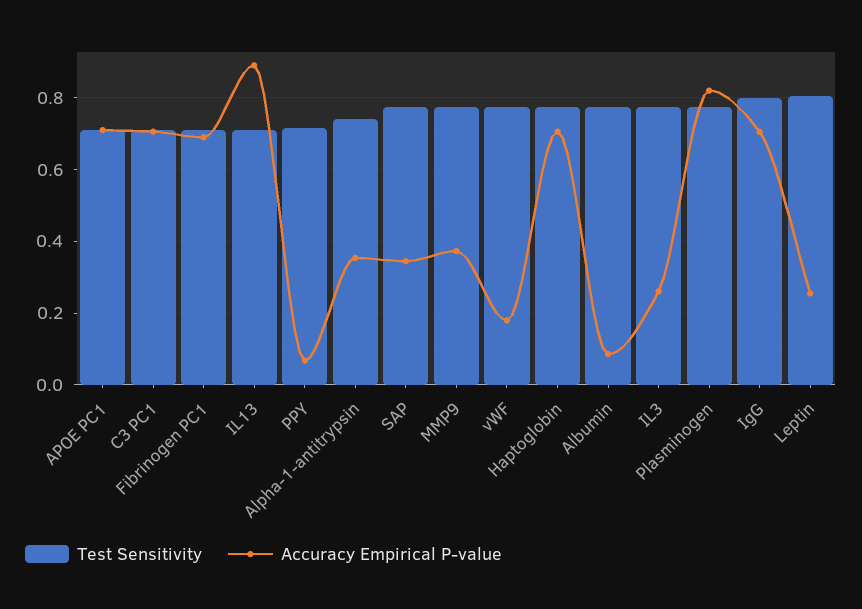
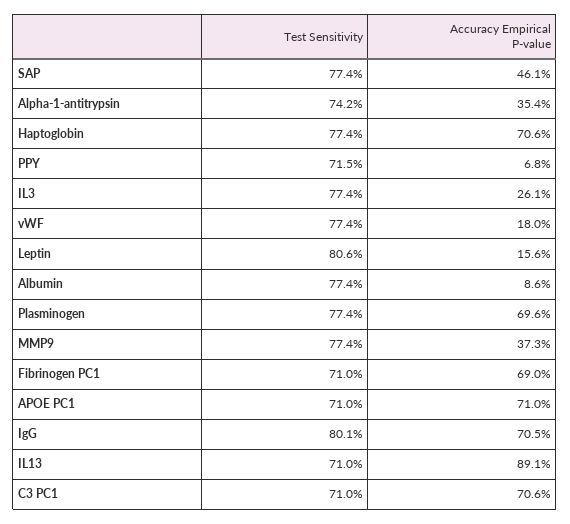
Accuracy Empirical P-value, SAP: 0.34 -> 0.461
Accuracy Empirical P-value, Plasminogen: 0.82 -> 0.696
Accuracy Empirical P-value, Leptin: 0.26 -> 0.156

